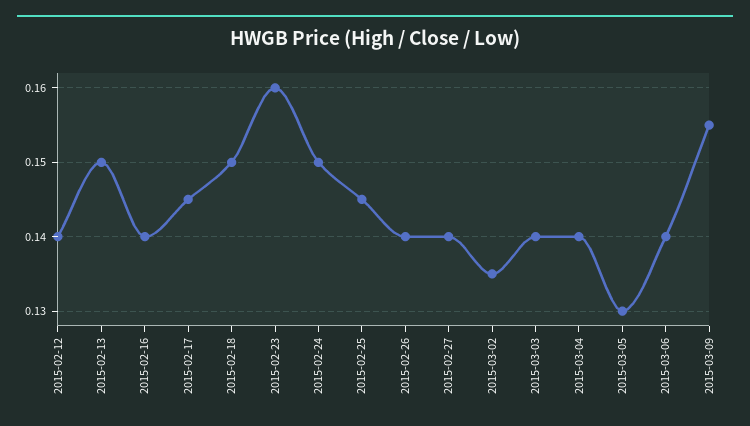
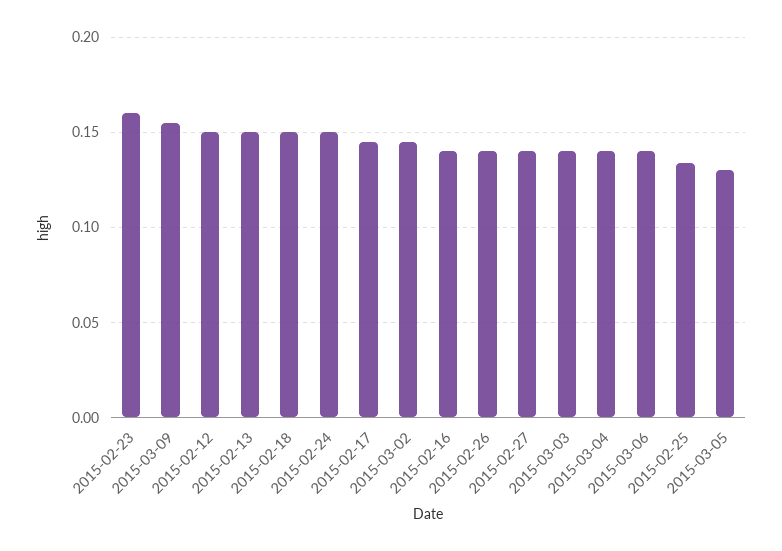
2015-02-12: 0.14 -> 0.15
2015-02-25: 0.145 -> 0.135
2015-03-02: 0.135 -> 0.145

